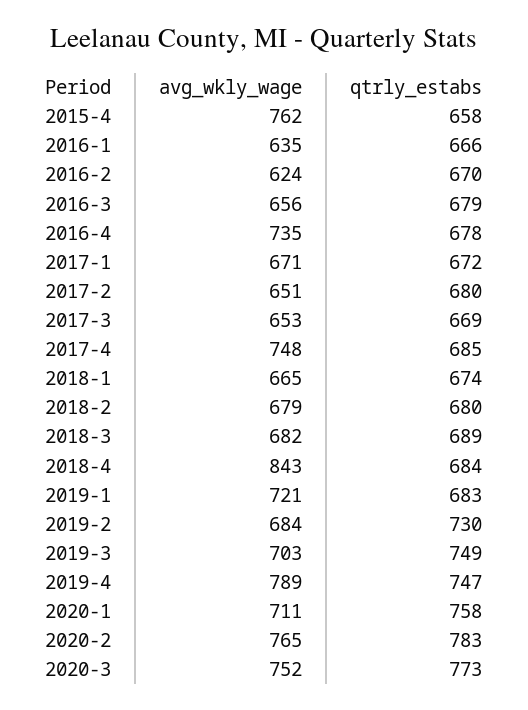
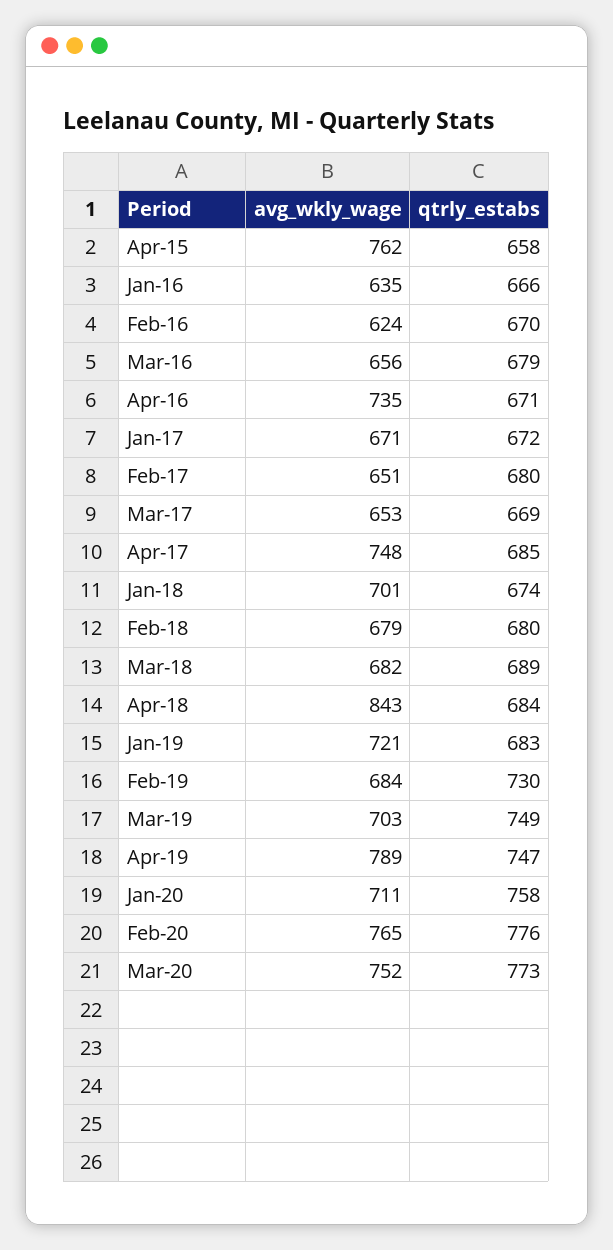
qtrly_estabs, 2016-4: 678 -> 671
avg_wkly_wage, 2018-1: 665 -> 701
qtrly_estabs, 2020-2: 783 -> 776

